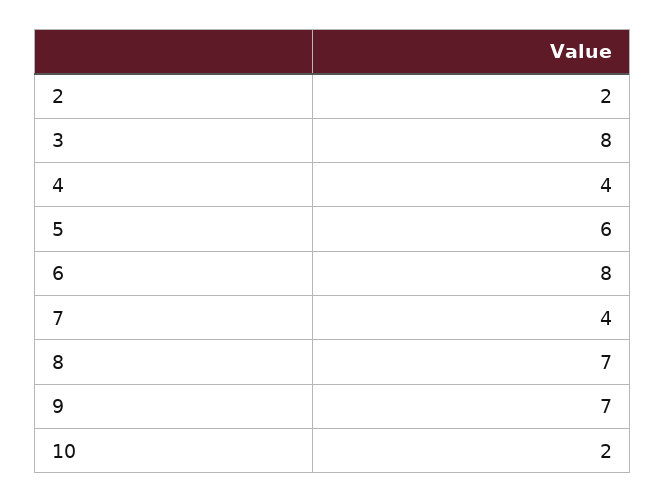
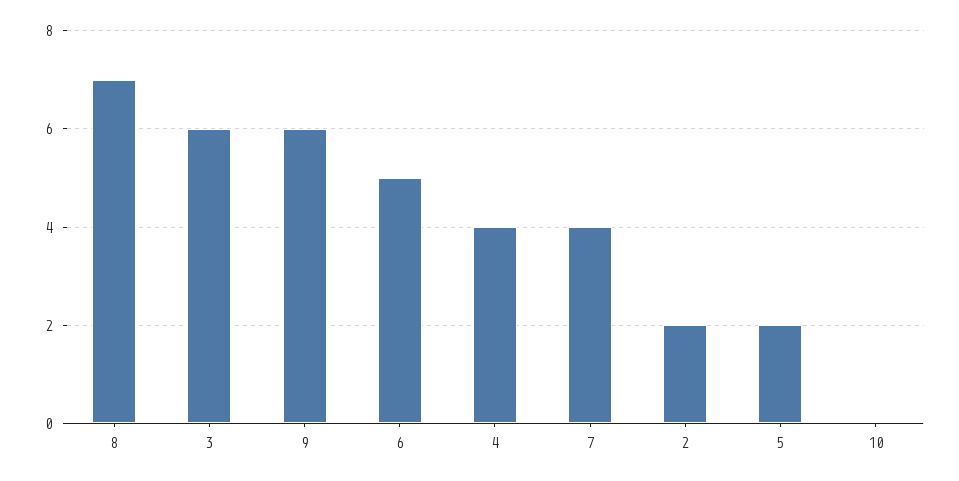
3: 8 -> 6
5: 6 -> 2
6: 8 -> 5
9: 7 -> 6
10: 2 -> 0

